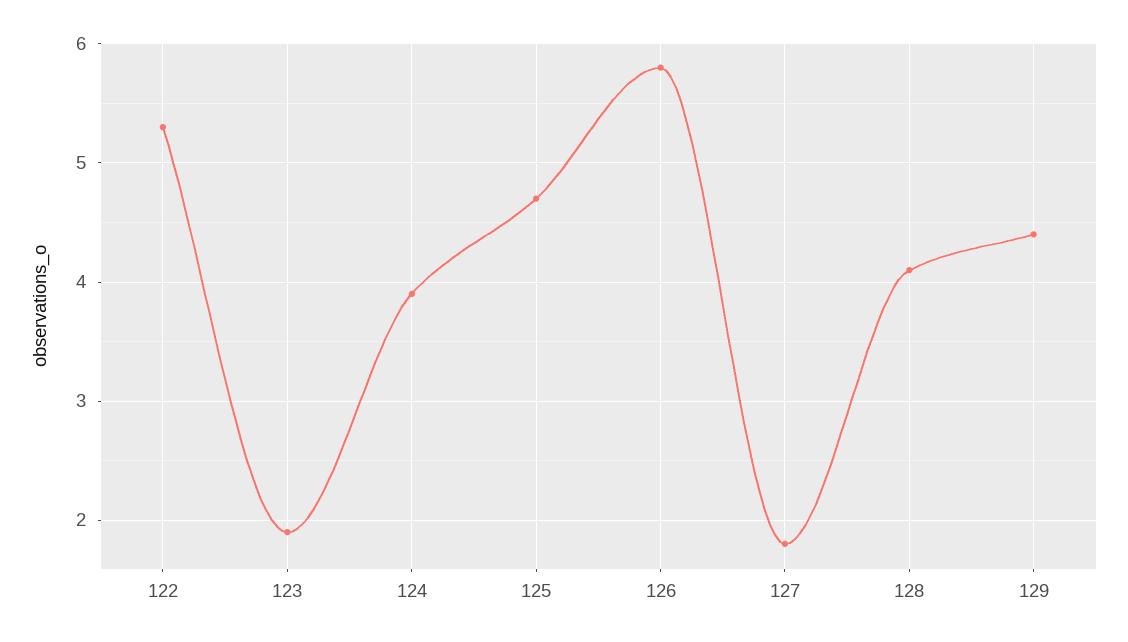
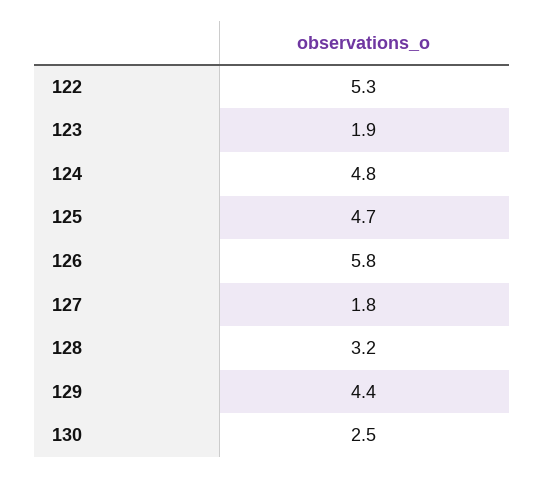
124: 3.9 -> 4.8
128: 4.1 -> 3.2
130: none -> 2.5

